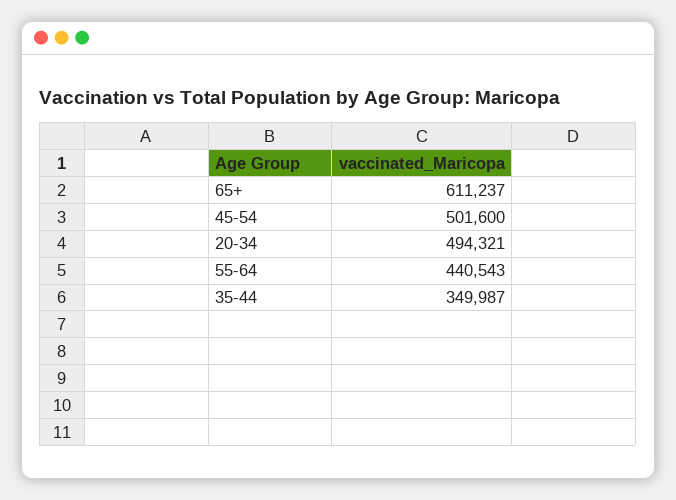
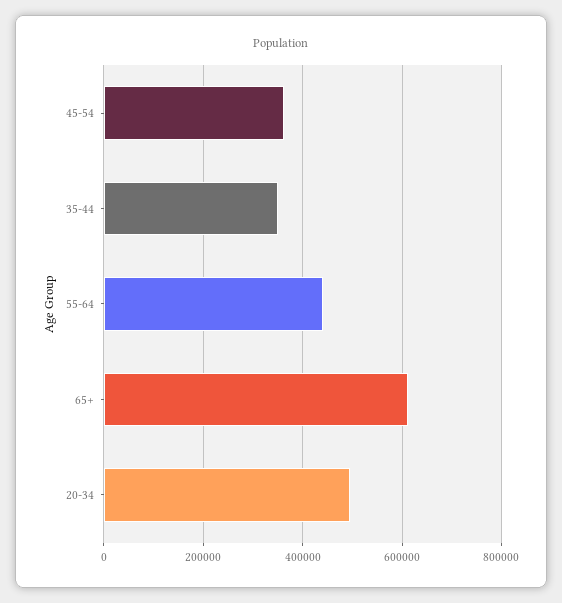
45-54: 501600 -> 360000

